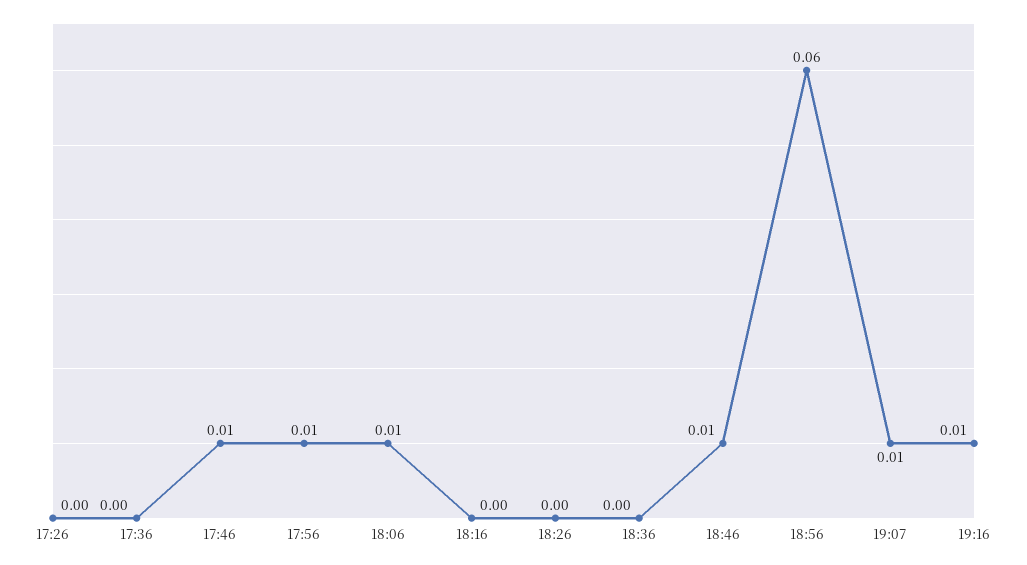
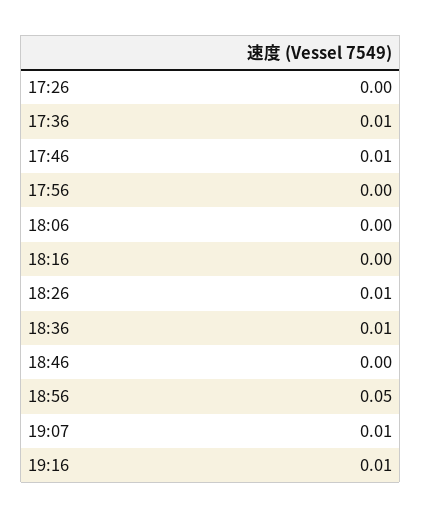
17:36: 0 -> 0.01
17:56: 0.01 -> 0
18:06: 0.01 -> 0
18:26: 0 -> 0.01
18:36: 0 -> 0.01
18:46: 0.01 -> 0
18:56: 0.06 -> 0.05

